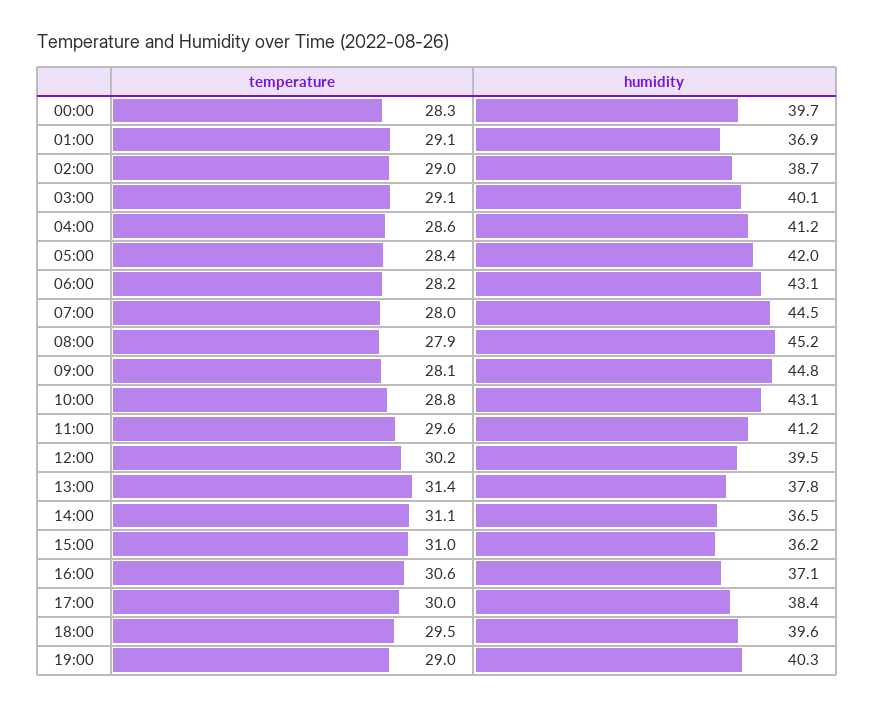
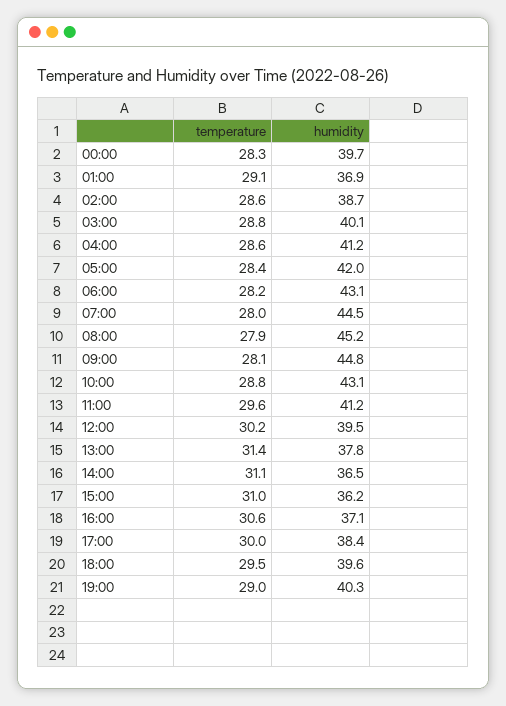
temperature, 02:00: 29 -> 28.6
temperature, 03:00: 29.1 -> 28.8

